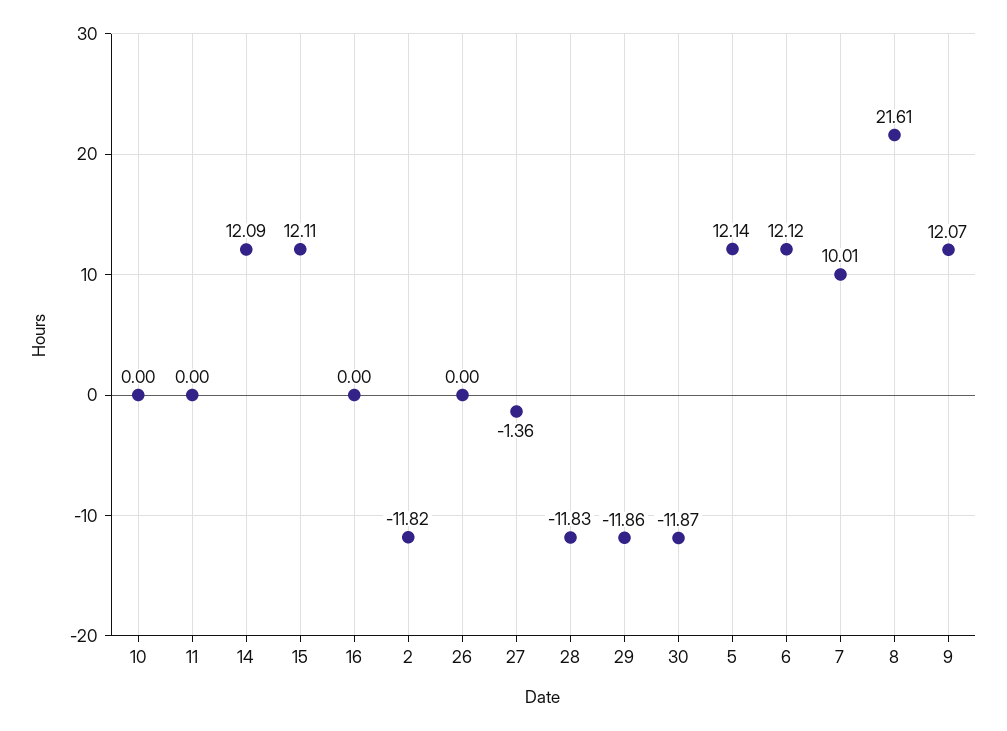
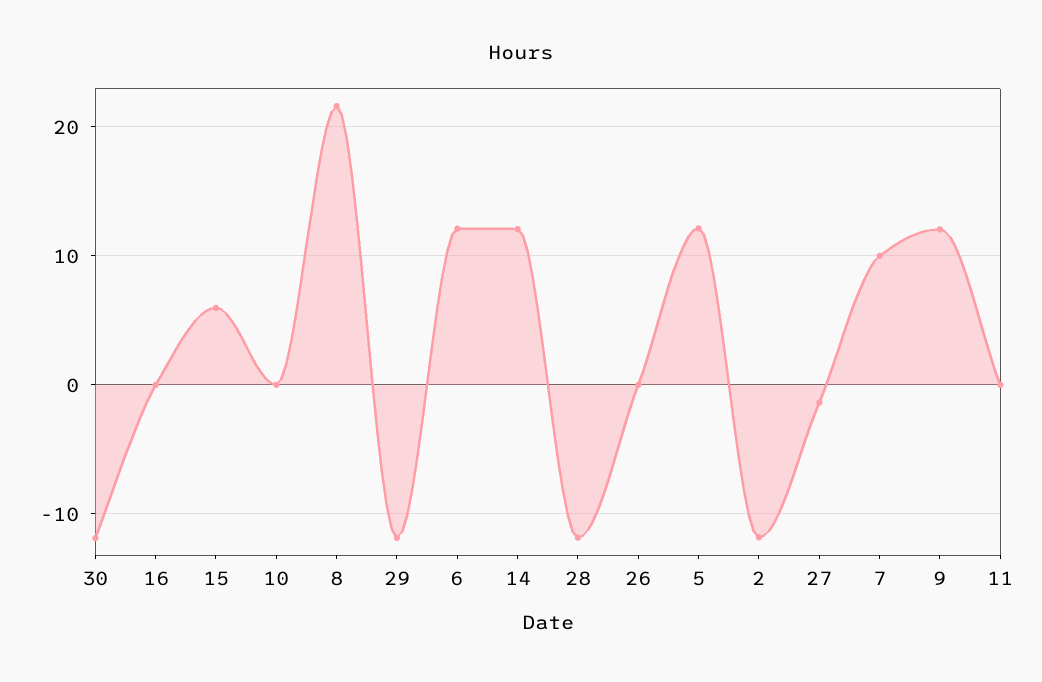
15: 12.11 -> 6

